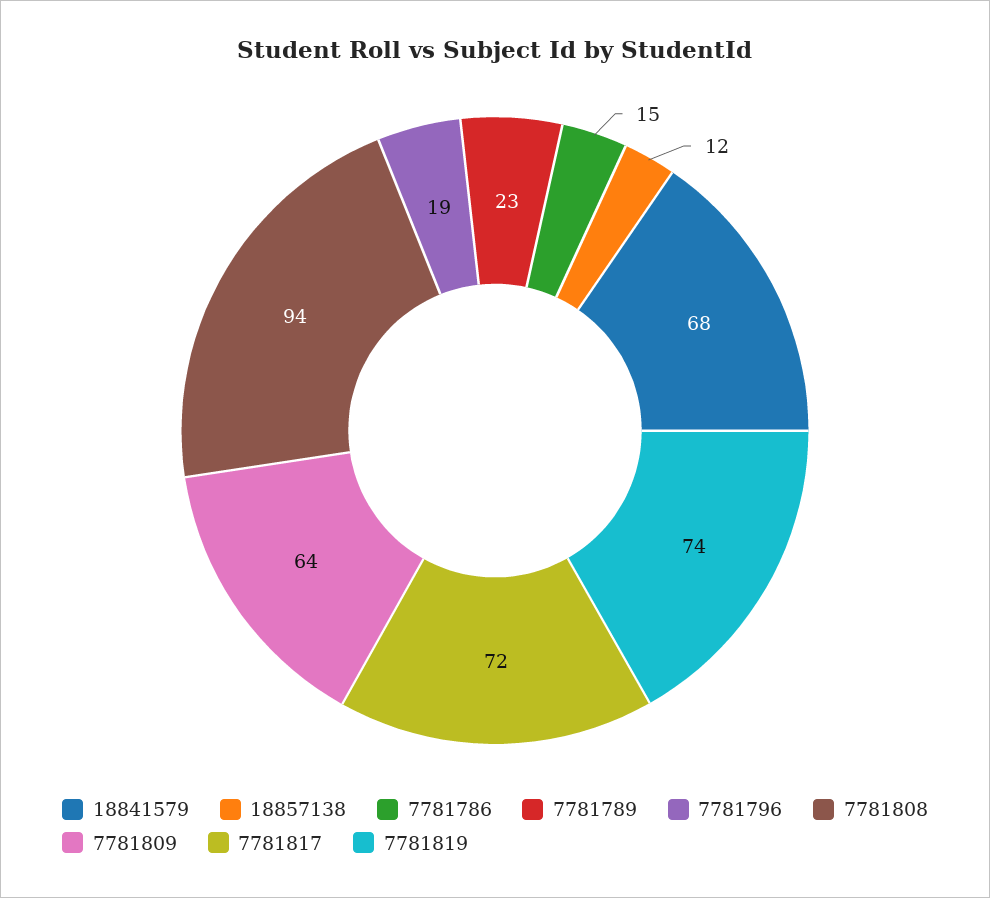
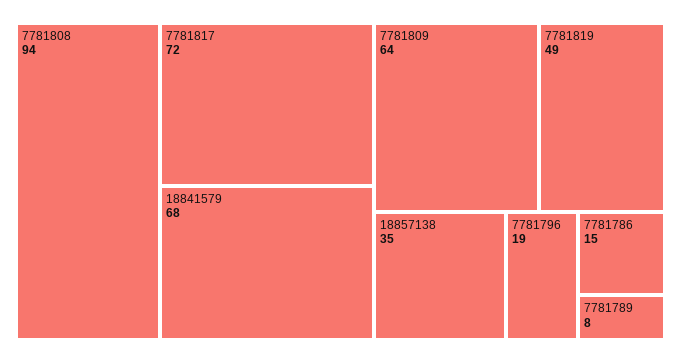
18857138: 12 -> 35
7781789: 23 -> 8
7781819: 74 -> 49

